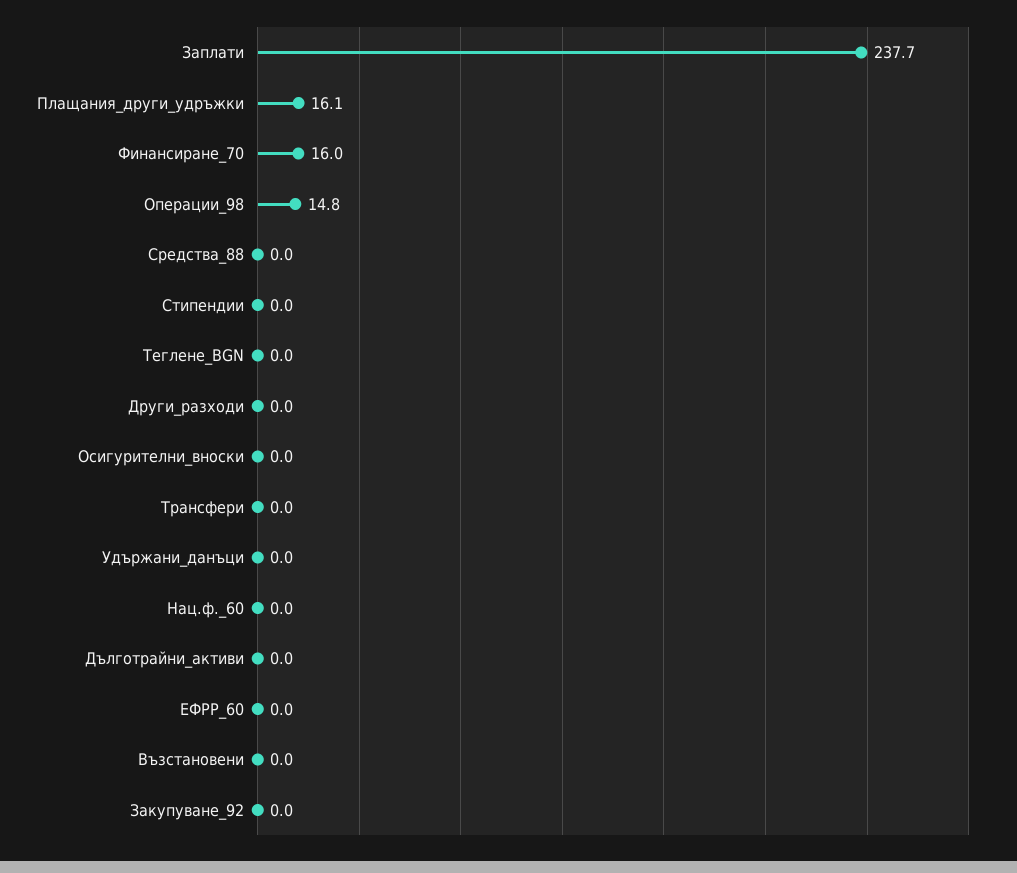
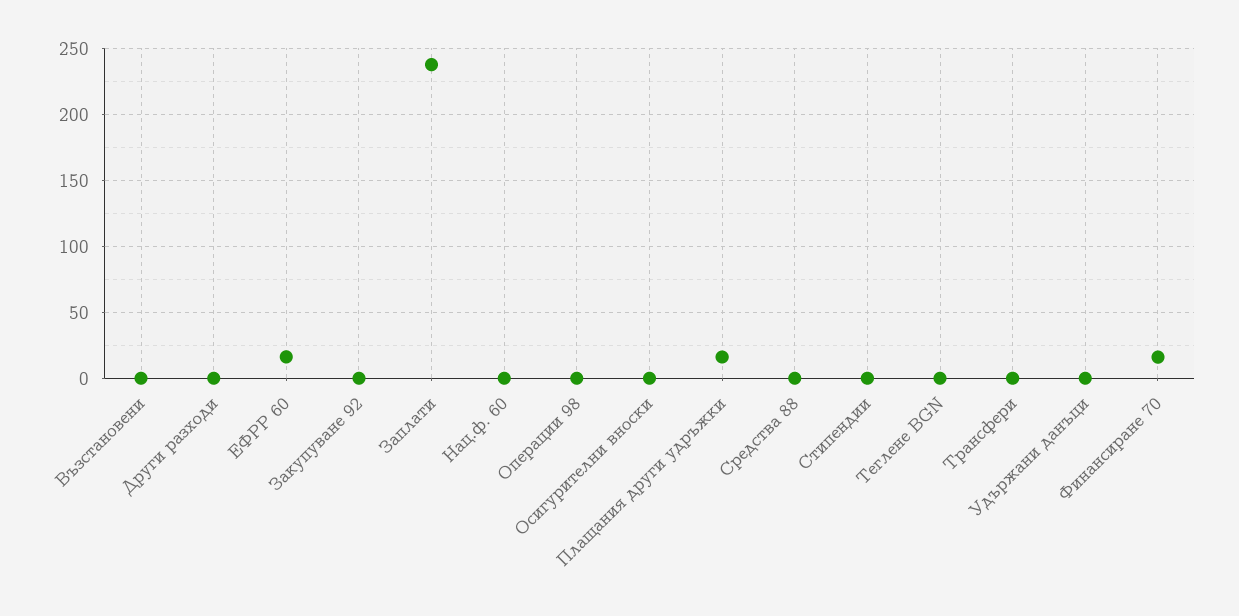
Операции_98: 14.8 -> 0
Дълготрайни_активи: 0 -> none
ЕФРР_60: 0 -> 15

